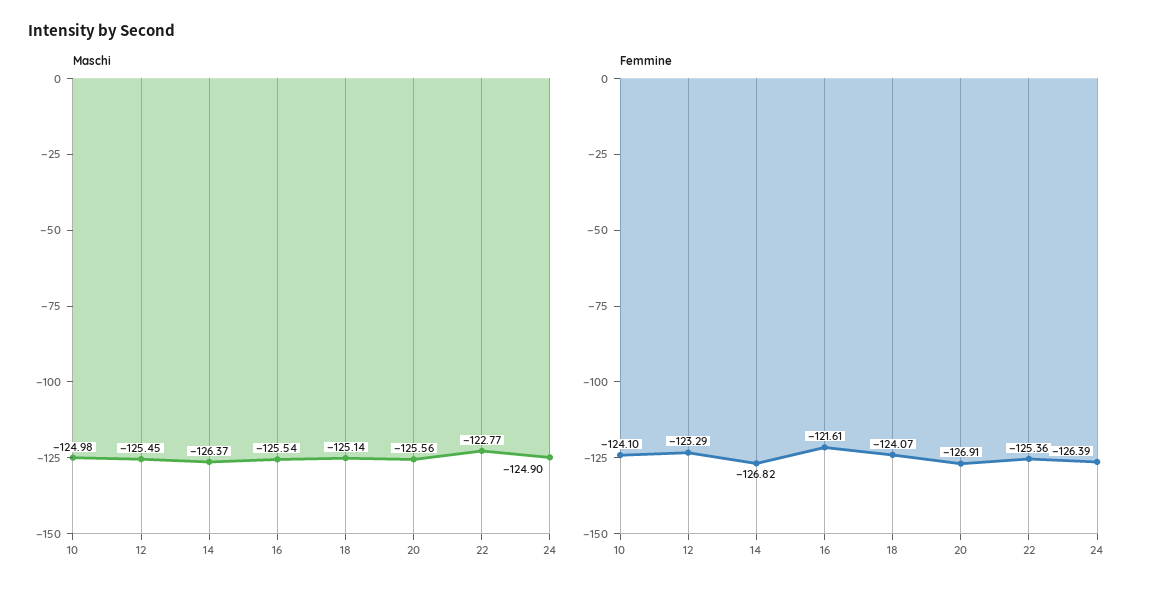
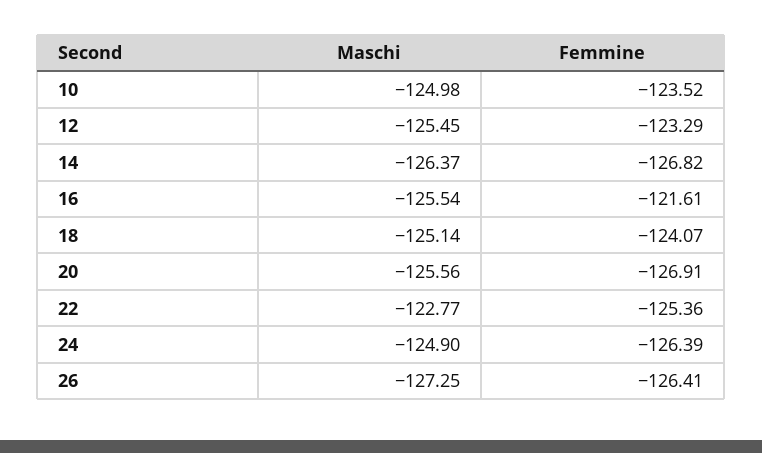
Femmine, 10: -124.1 -> -123.52
Maschi, 26: none -> -127.25
Femmine, 26: none -> -126.41

